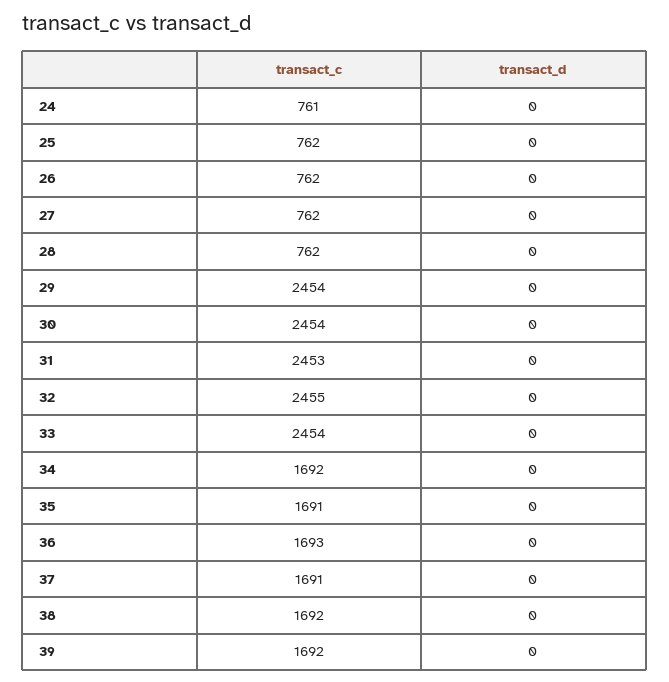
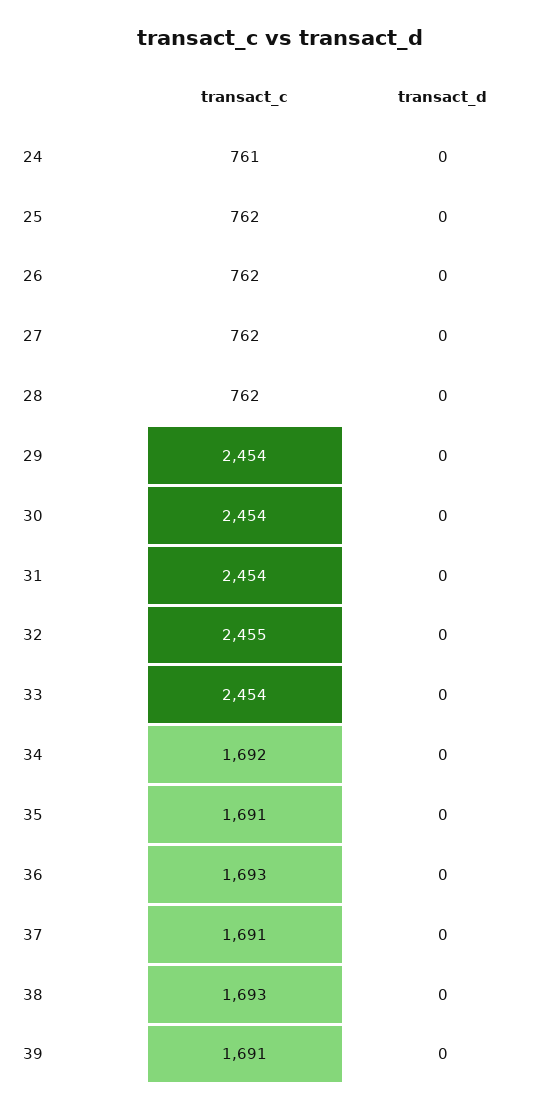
transact_c, 31: 2453 -> 2454
transact_c, 38: 1692 -> 1693
transact_c, 39: 1692 -> 1691

